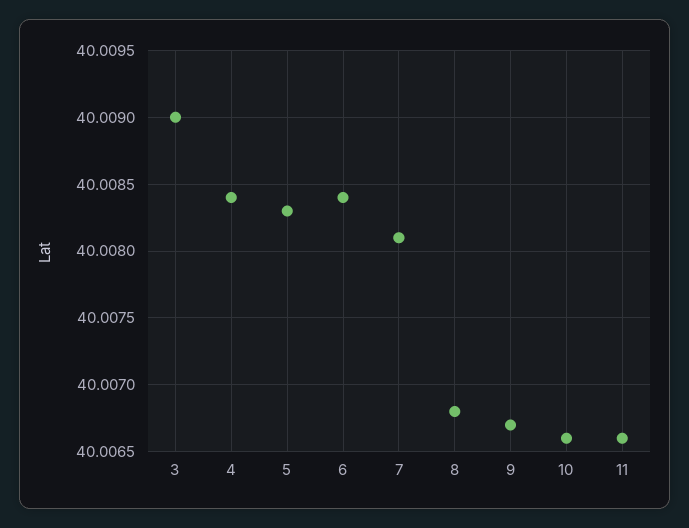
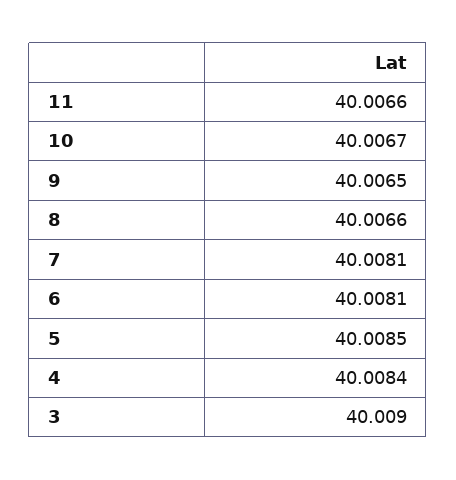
5: 40.0083 -> 40.0085
6: 40.0084 -> 40.0081
8: 40.0068 -> 40.0066
9: 40.0067 -> 40.0065
10: 40.0066 -> 40.0067

